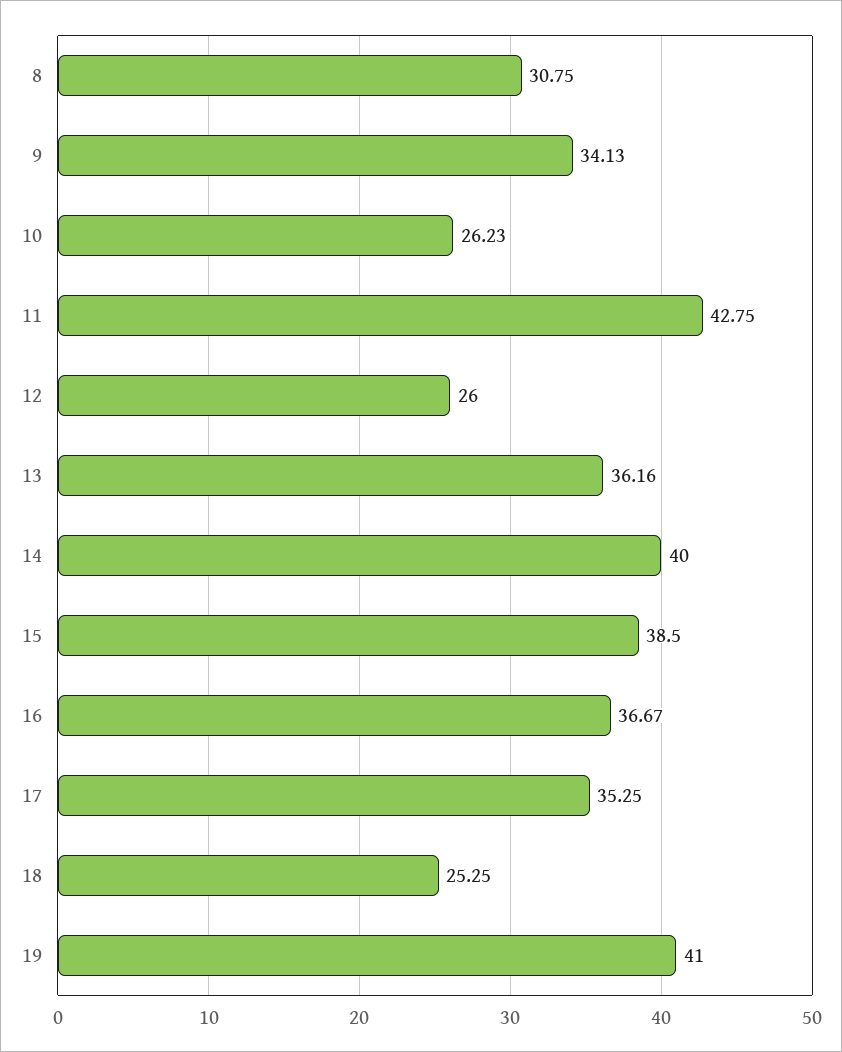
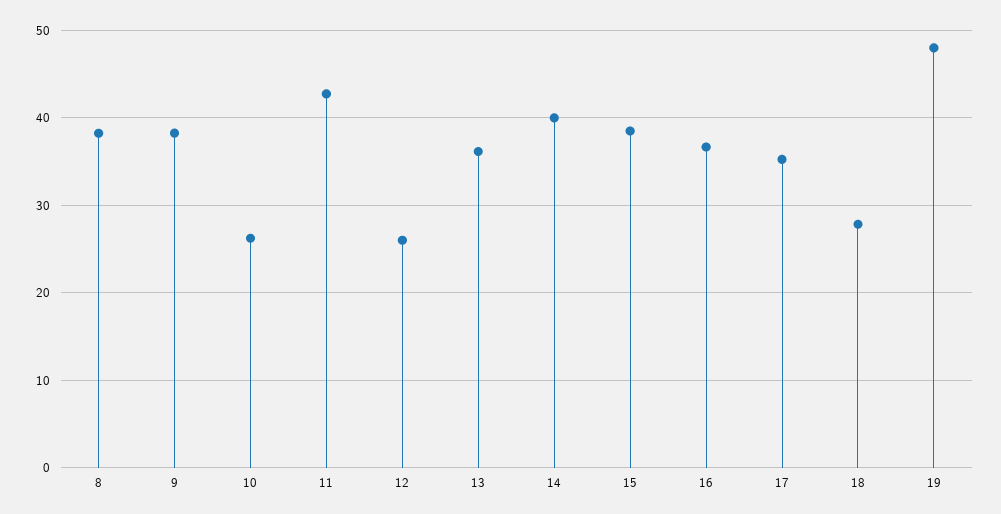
8: 30.75 -> 38
9: 34.13 -> 38
18: 25.25 -> 28
19: 41 -> 48

